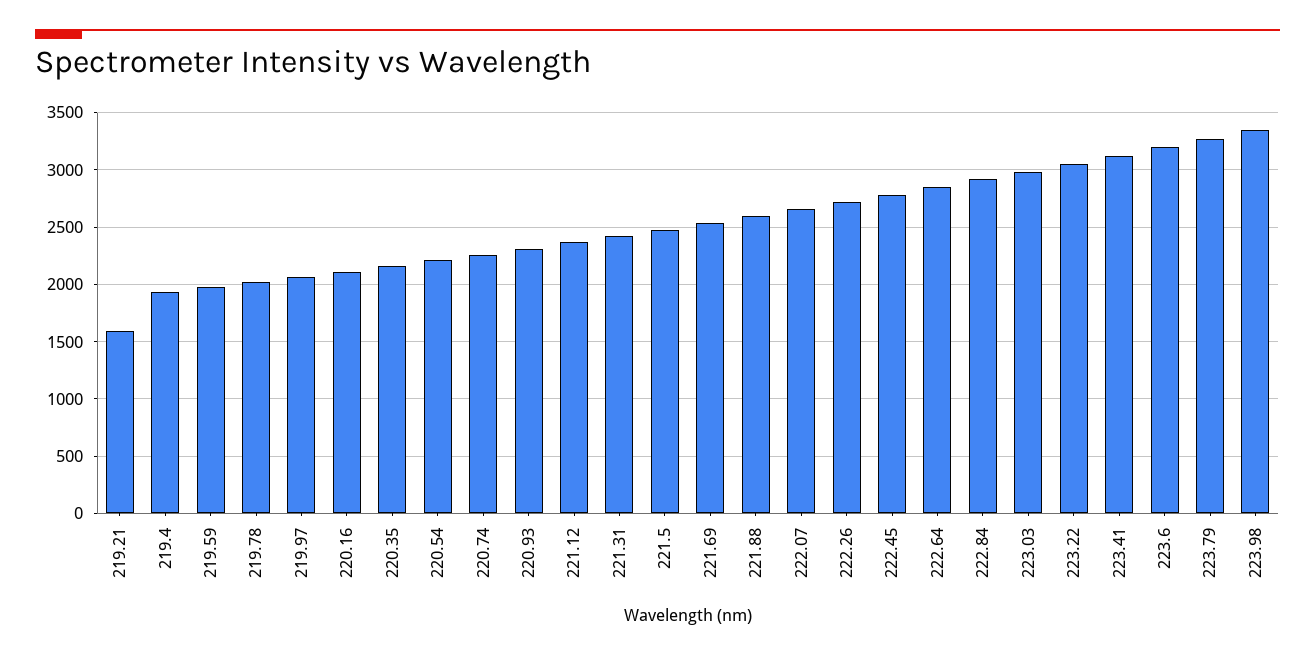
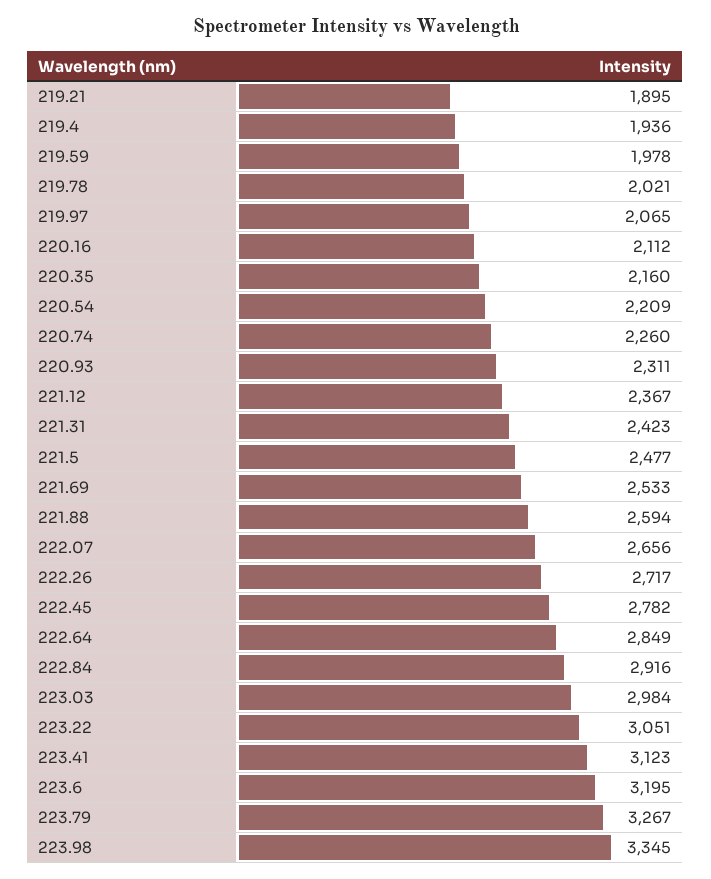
219.21: 1600 -> 1895

